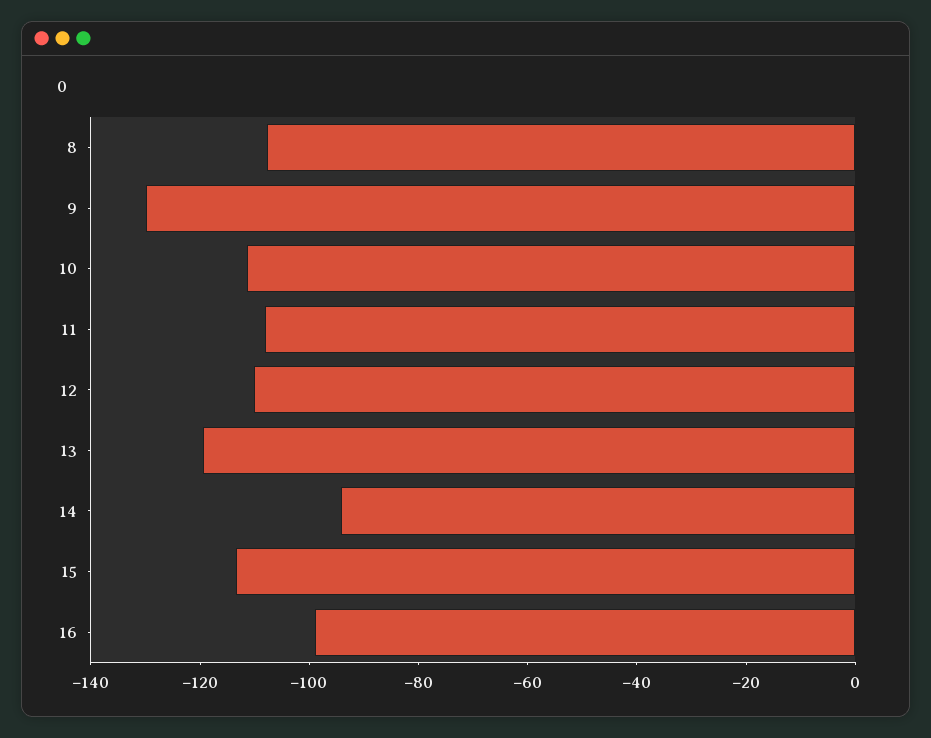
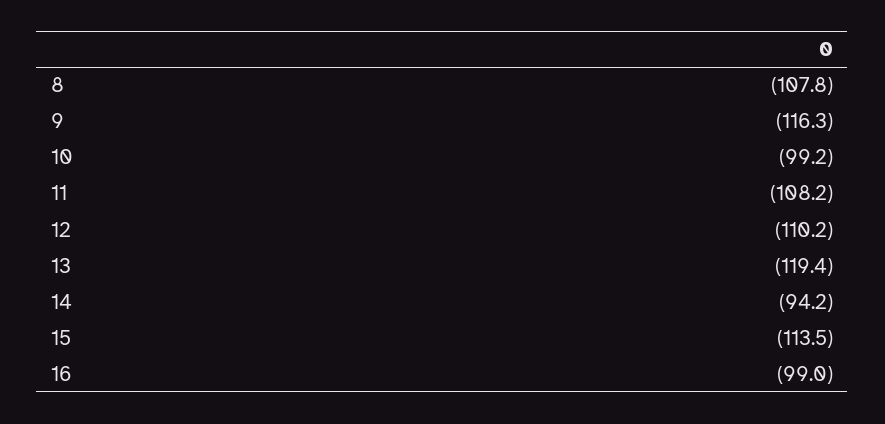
9: -130 -> -116.3
10: -110 -> -99.2

